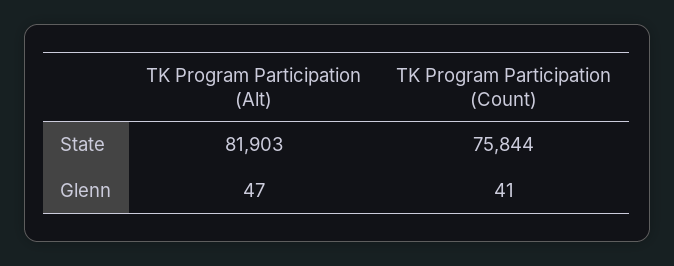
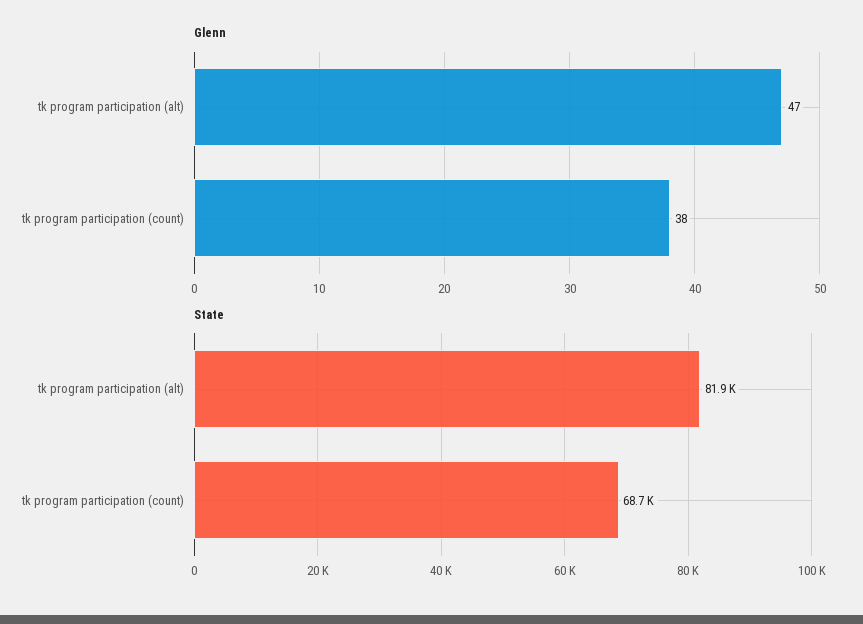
State, TK Program Participation (Count): 75844 -> 68700
Glenn, TK Program Participation (Count): 41 -> 38

